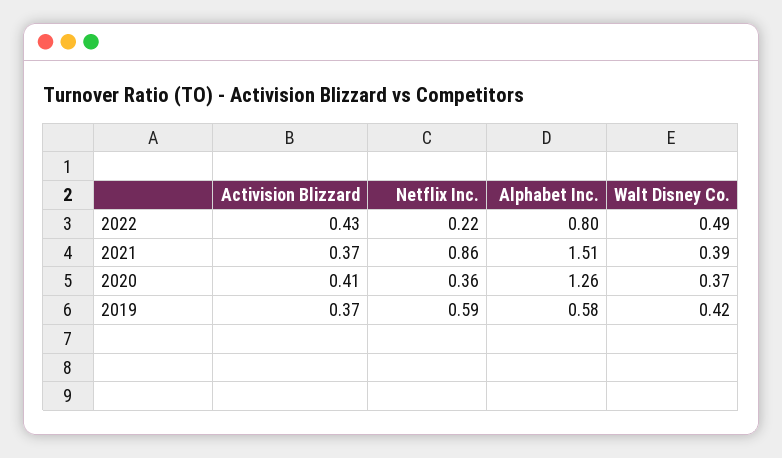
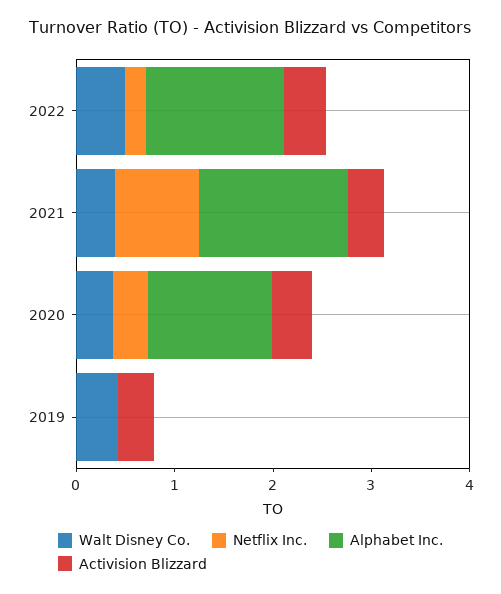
Alphabet Inc., 2022: 0.8 -> 1.4
Netflix Inc., 2019: 0.59 -> 0
Alphabet Inc., 2019: 0.58 -> 0

